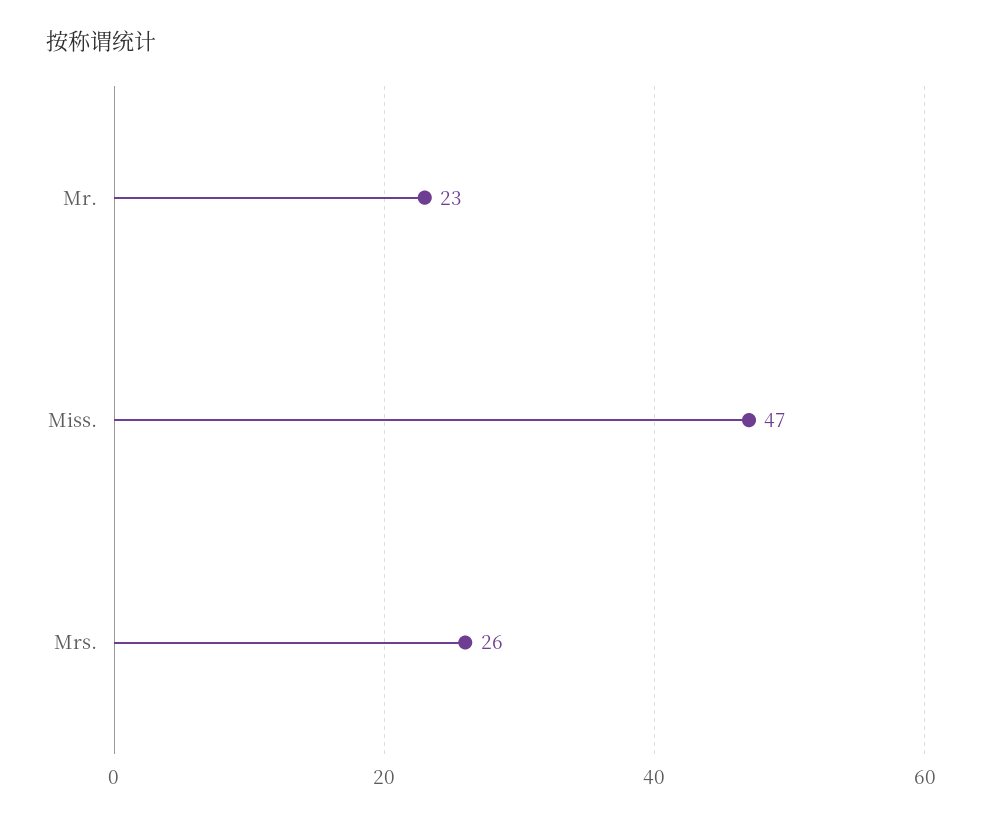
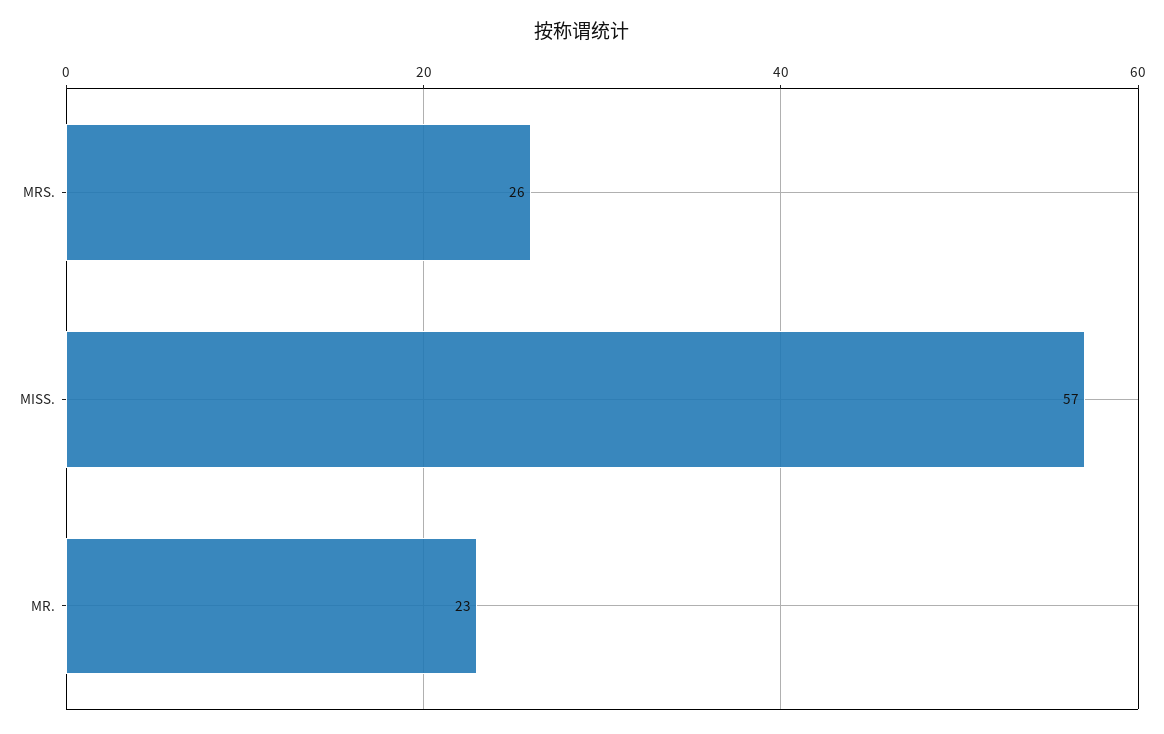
Miss.: 47 -> 57

